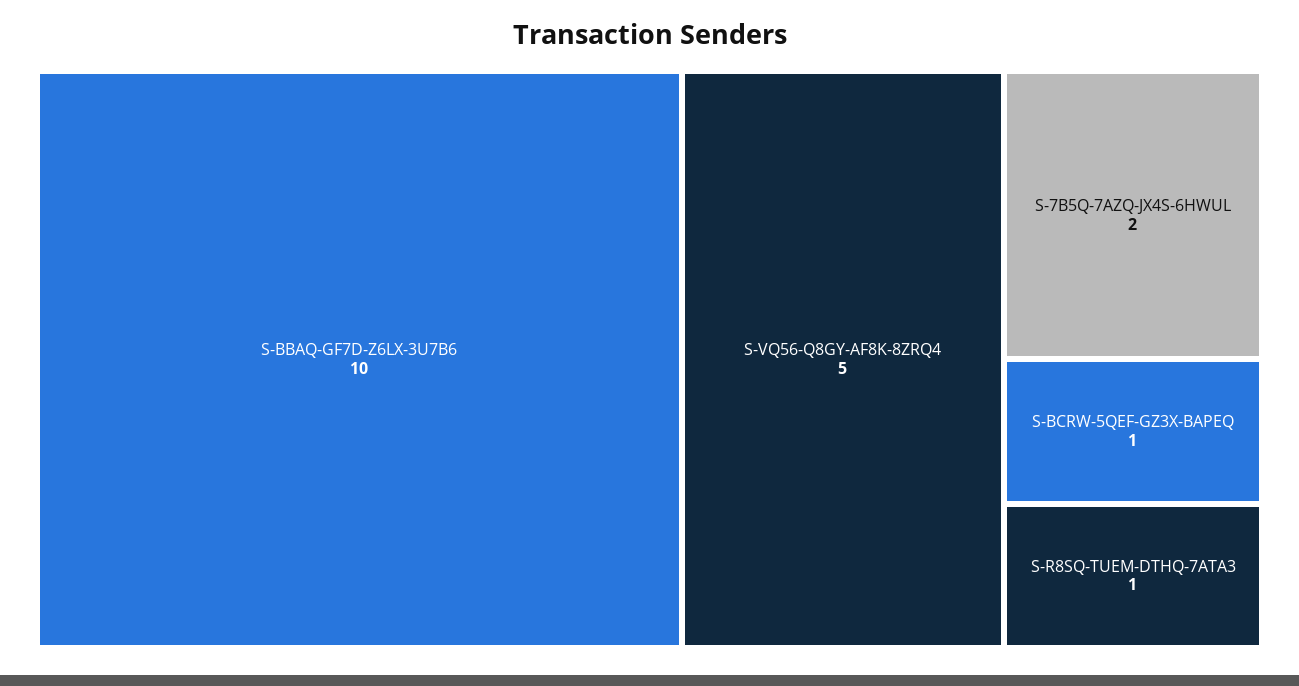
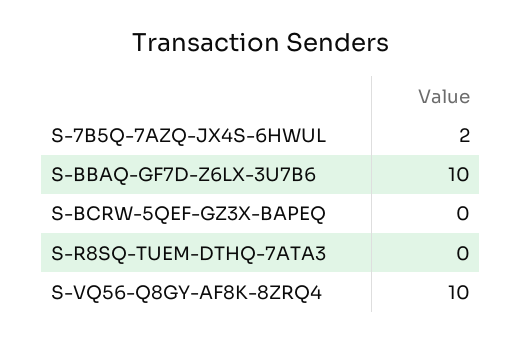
S-VQ56-Q8GY-AF8K-8ZRQ4: 5 -> 10
S-BCRW-5QEF-GZ3X-BAPEQ: 1 -> 0
S-R8SQ-TUEM-DTHQ-7ATA3: 1 -> 0

